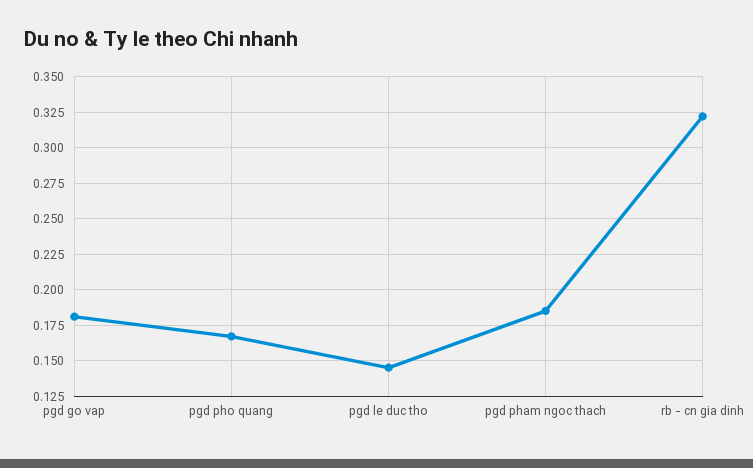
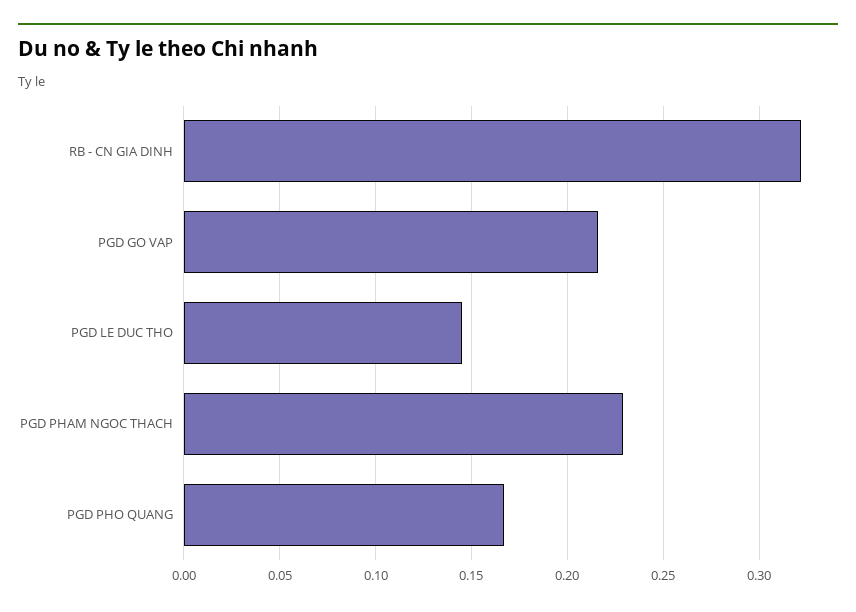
pgd go vap: 0.18 -> 0.215
pgd pham ngoc thach: 0.185 -> 0.23

